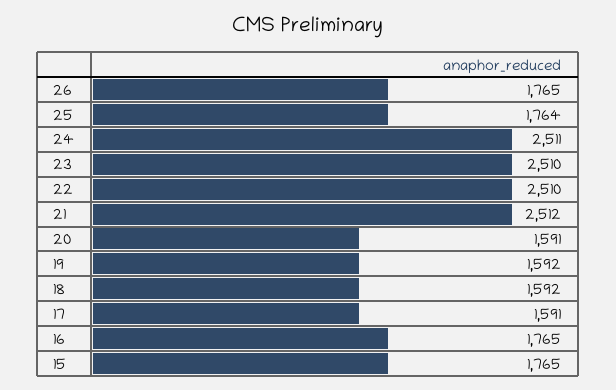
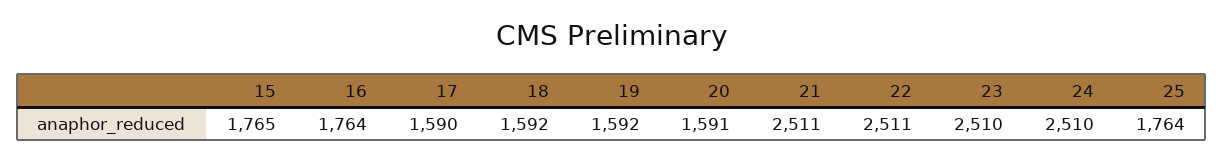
26: 1765 -> none
24: 2511 -> 2510
22: 2510 -> 2511
21: 2512 -> 2511
17: 1591 -> 1590
16: 1765 -> 1764

